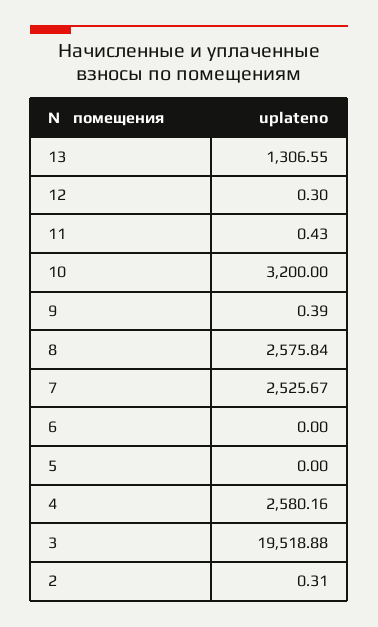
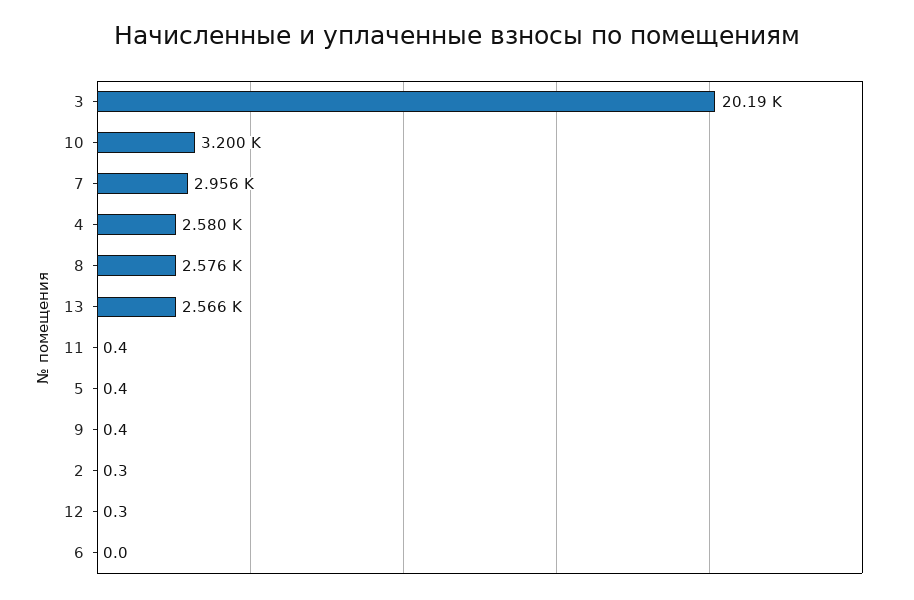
13: 1306.55 -> 2566
7: 2525.67 -> 2956
5: 0 -> 0.4
3: 19518.88 -> 20190

